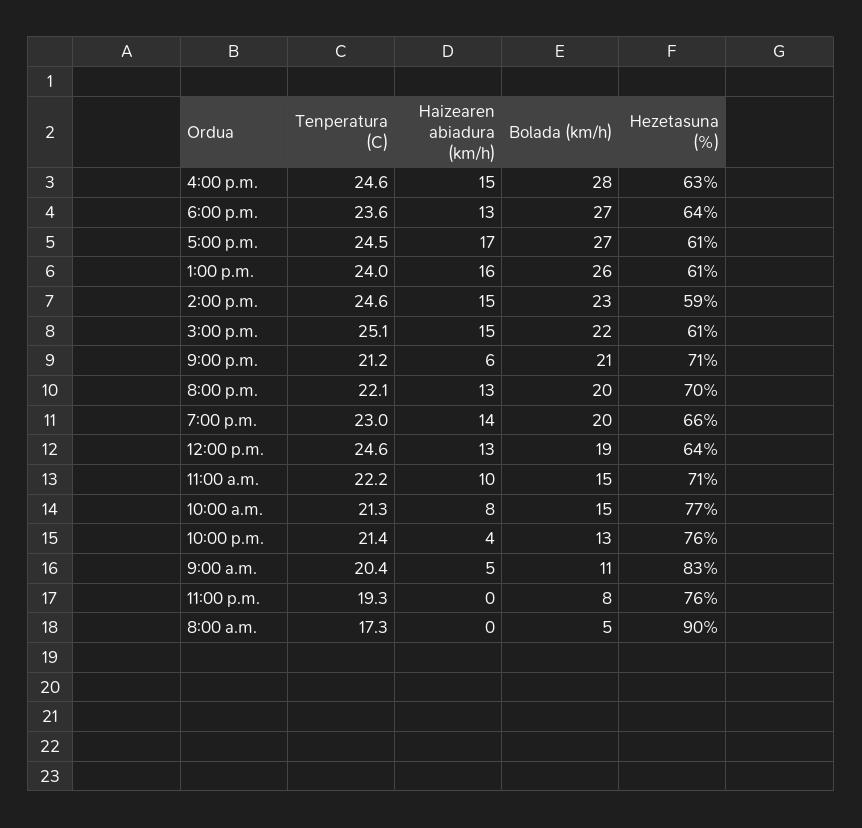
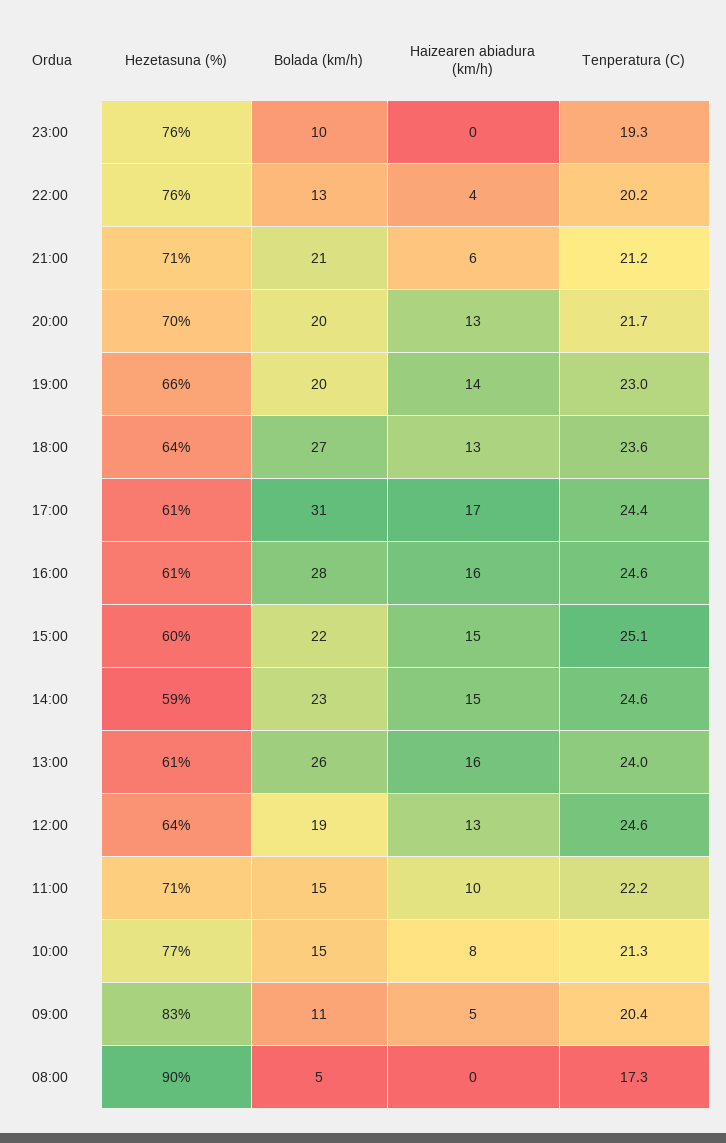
Haizearen abiadura (km/h), 4:00 p.m.: 15 -> 16
Hezetasuna (%), 4:00 p.m.: 63 -> 61
Tenperatura (C), 5:00 p.m.: 24.5 -> 24.4
Bolada (km/h), 5:00 p.m.: 27 -> 31
Hezetasuna (%), 3:00 p.m.: 61 -> 60
Tenperatura (C), 8:00 p.m.: 22.1 -> 21.7
Tenperatura (C), 10:00 p.m.: 21.4 -> 20.2
Bolada (km/h), 11:00 p.m.: 8 -> 10

